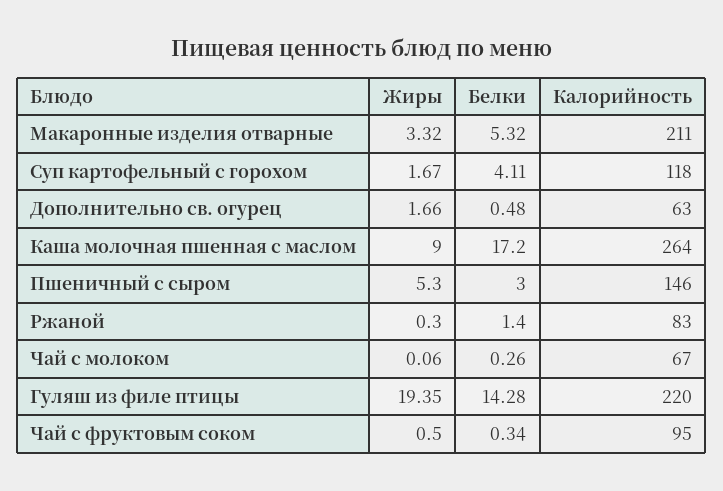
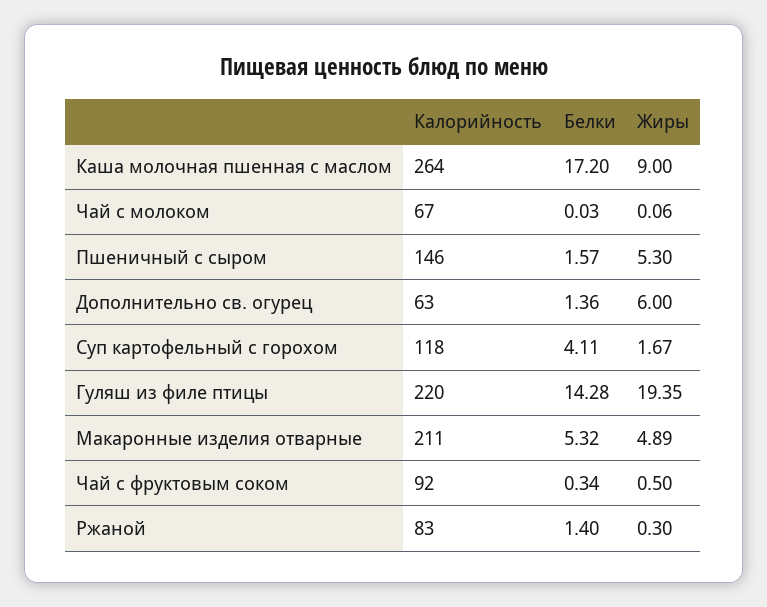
Жиры, Макаронные изделия отварные: 3.32 -> 4.89
Жиры, Дополнительно св. огурец: 1.66 -> 6
Белки, Дополнительно св. огурец: 0.48 -> 1.36
Белки, Пшеничный с сыром: 3 -> 1.57
Белки, Чай с молоком: 0.26 -> 0.03
Калорийность, Чай с фруктовым соком: 95 -> 92

